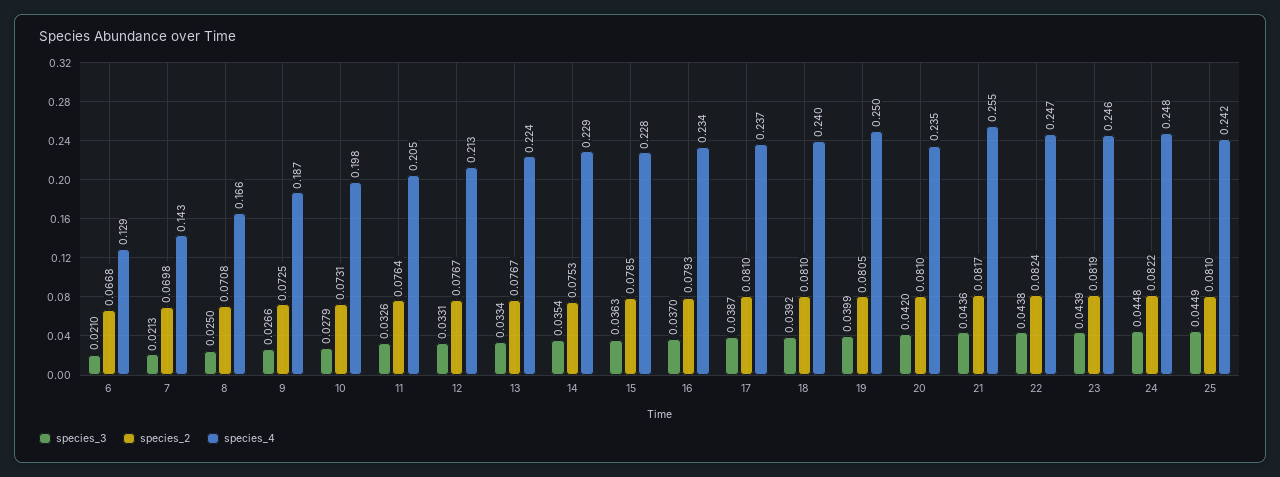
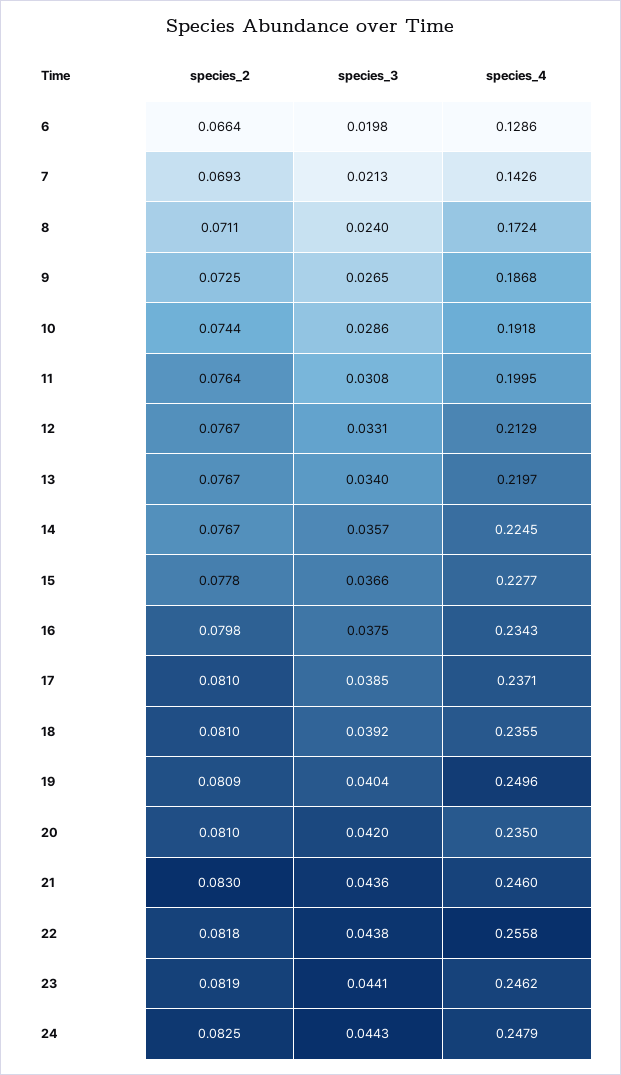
species_3, 6: 0.021 -> 0.0198
species_2, 6: 0.0668 -> 0.0664
species_2, 7: 0.0698 -> 0.0693
species_3, 8: 0.025 -> 0.024
species_2, 8: 0.0708 -> 0.0711
species_4, 8: 0.166 -> 0.1724
species_3, 9: 0.0266 -> 0.0265
species_3, 10: 0.0279 -> 0.0286
species_2, 10: 0.0731 -> 0.0744
species_4, 10: 0.198 -> 0.1918
species_3, 11: 0.0326 -> 0.0308
species_4, 11: 0.205 -> 0.1995
species_3, 13: 0.0334 -> 0.034
species_4, 13: 0.224 -> 0.2197
species_3, 14: 0.0354 -> 0.0357
species_2, 14: 0.0753 -> 0.0767
species_4, 14: 0.229 -> 0.2245
species_3, 15: 0.0363 -> 0.0366
species_2, 15: 0.0785 -> 0.0778
species_3, 16: 0.037 -> 0.0375
species_2, 16: 0.0793 -> 0.0798
species_3, 17: 0.0387 -> 0.0385
species_4, 18: 0.24 -> 0.2355
species_3, 19: 0.0399 -> 0.0404
species_2, 19: 0.0805 -> 0.0809
species_2, 21: 0.0817 -> 0.083
species_4, 21: 0.255 -> 0.246
species_2, 22: 0.0824 -> 0.0818
species_4, 22: 0.247 -> 0.2558
species_3, 23: 0.0439 -> 0.0441
species_3, 24: 0.0448 -> 0.0443
species_2, 24: 0.0822 -> 0.0825
species_3, 25: 0.0449 -> none
species_2, 25: 0.081 -> none
species_4, 25: 0.242 -> none

